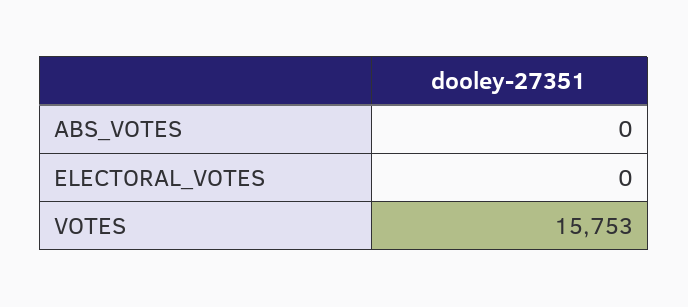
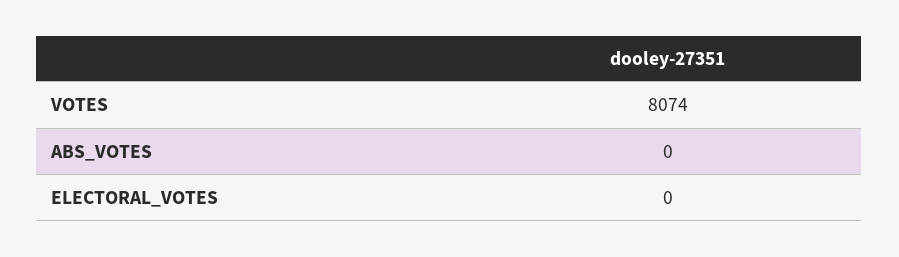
VOTES: 15753 -> 8074

